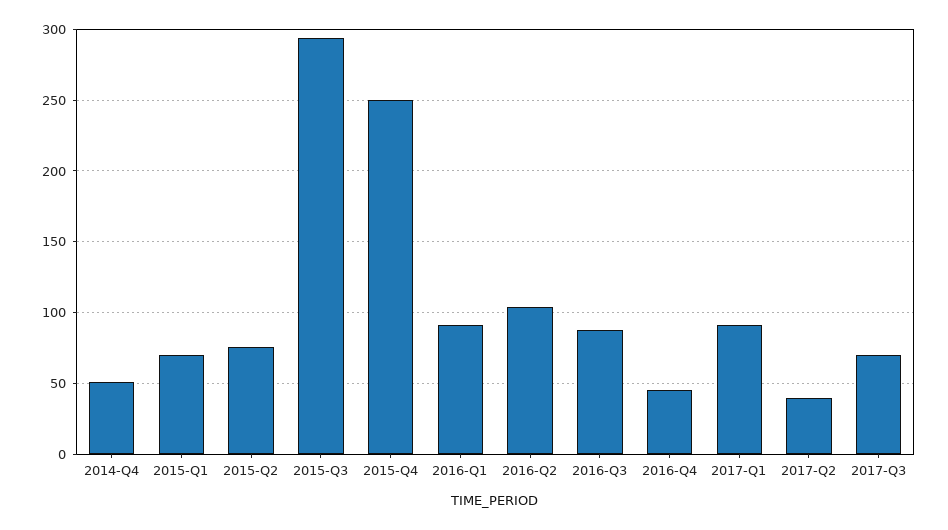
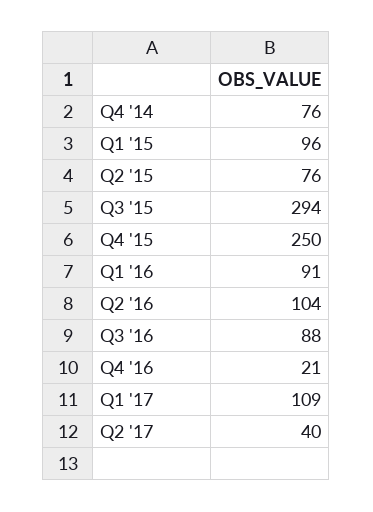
2014-Q4: 50 -> 76
2015-Q1: 70 -> 96
2016-Q4: 45 -> 21
2017-Q1: 90 -> 109
2017-Q3: 70 -> none

